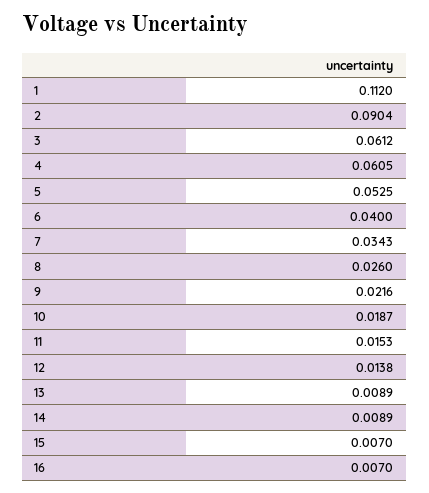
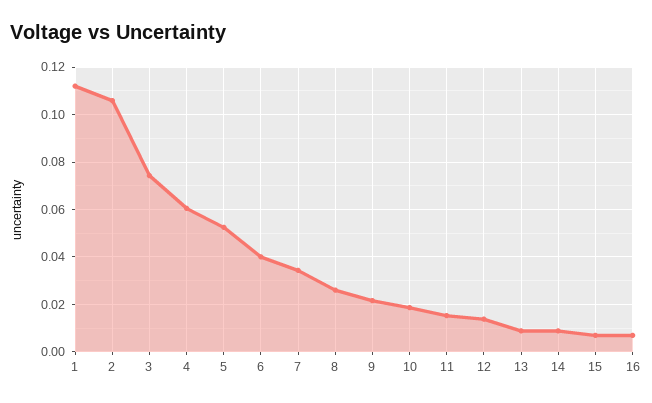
2: 0.0904 -> 0.105
3: 0.0612 -> 0.075

